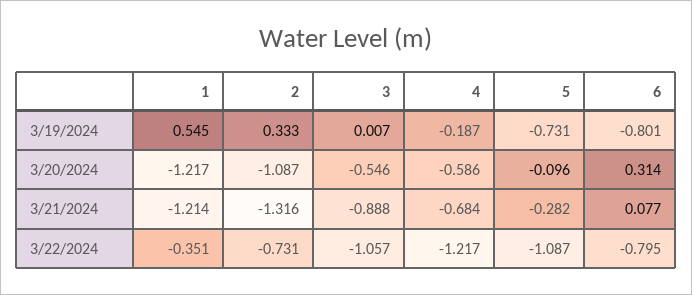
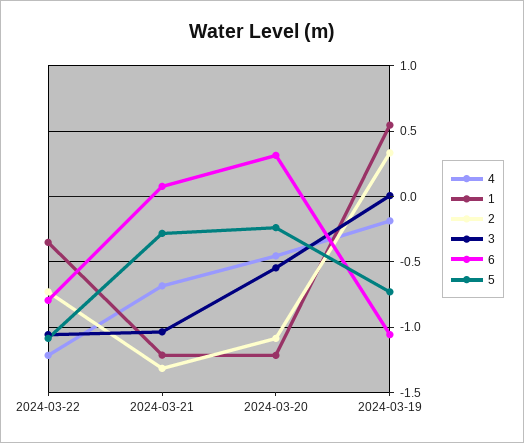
6, 3/19/2024: -0.801 -> -1.05
4, 3/20/2024: -0.586 -> -0.45
5, 3/20/2024: -0.096 -> -0.25
3, 3/21/2024: -0.888 -> -1.05

